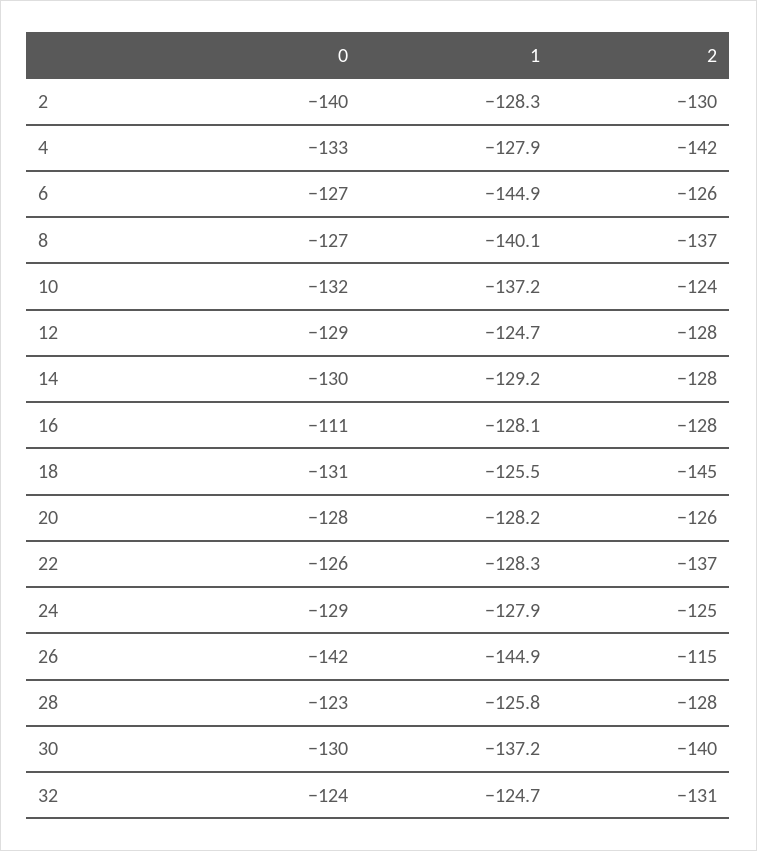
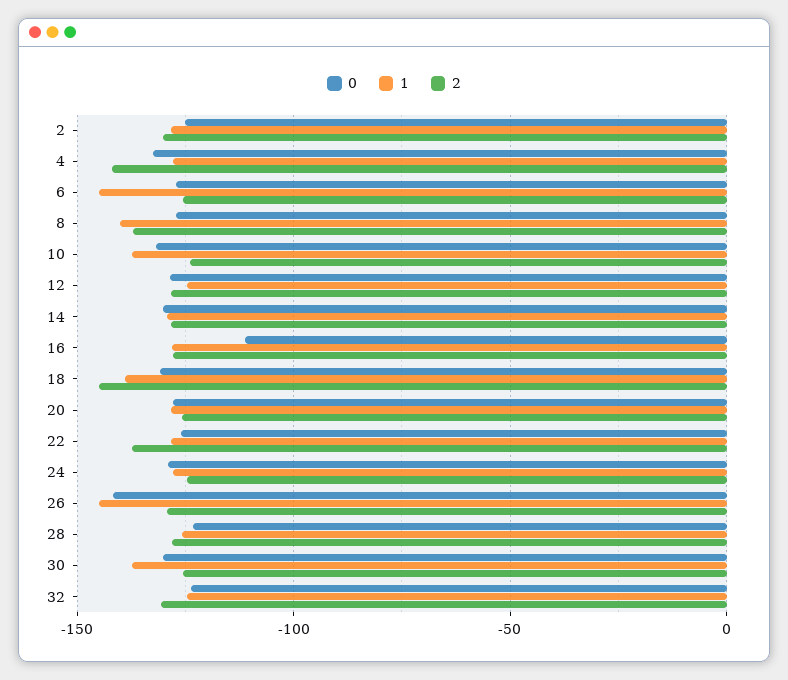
0, 2: -140 -> -125
1, 18: -125.5 -> -140
2, 26: -115 -> -130
2, 30: -140 -> -125

